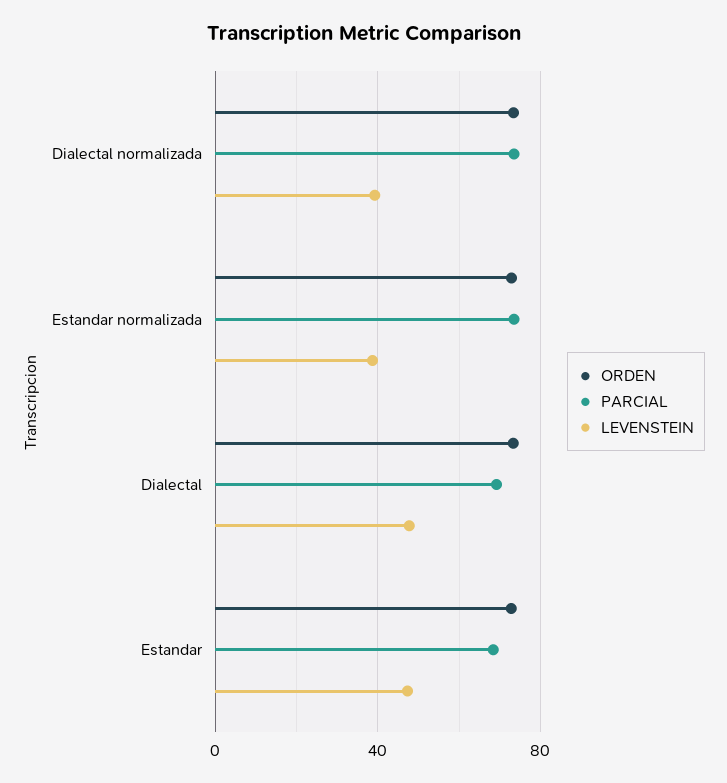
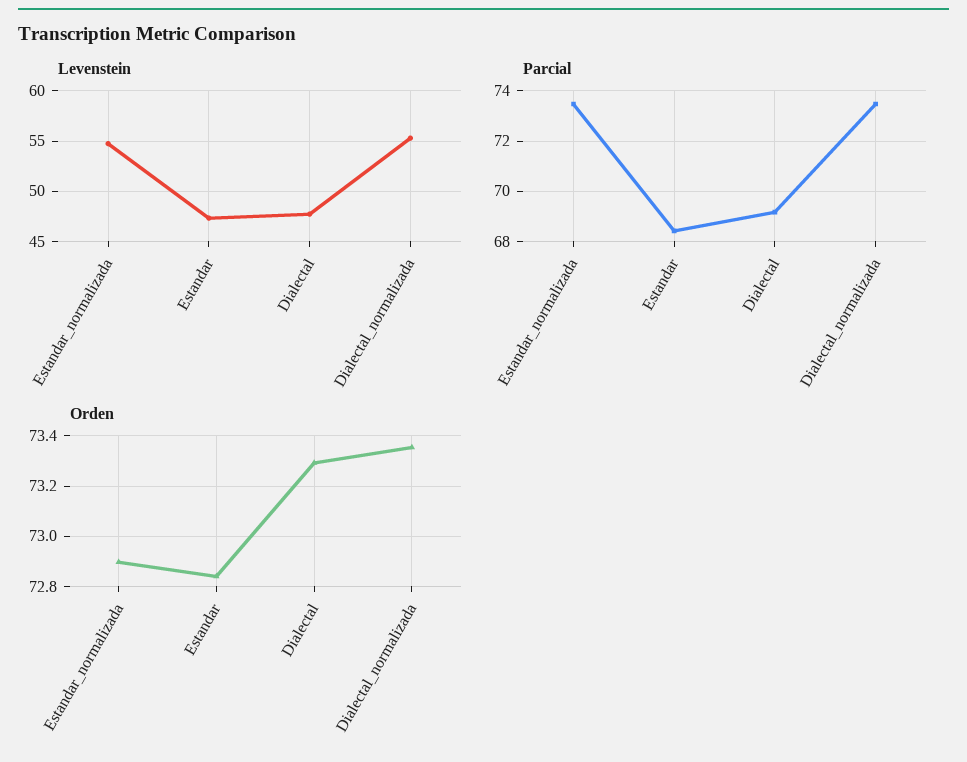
LEVENSTEIN, Dialectal normalizada: 40 -> 55
LEVENSTEIN, Estandar normalizada: 40 -> 55

